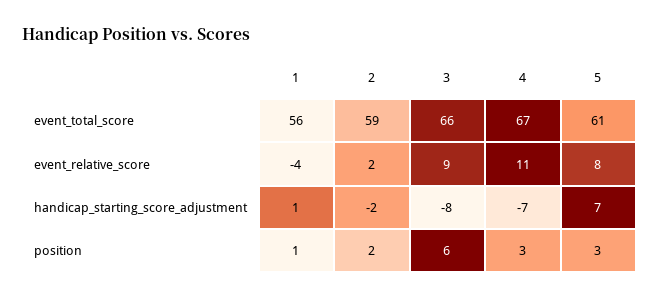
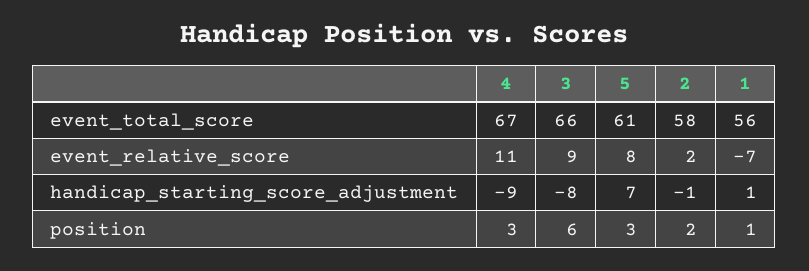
2, event_total_score: 59 -> 58
1, event_relative_score: -4 -> -7
2, handicap_starting_score_adjustment: -2 -> -1
4, handicap_starting_score_adjustment: -7 -> -9

